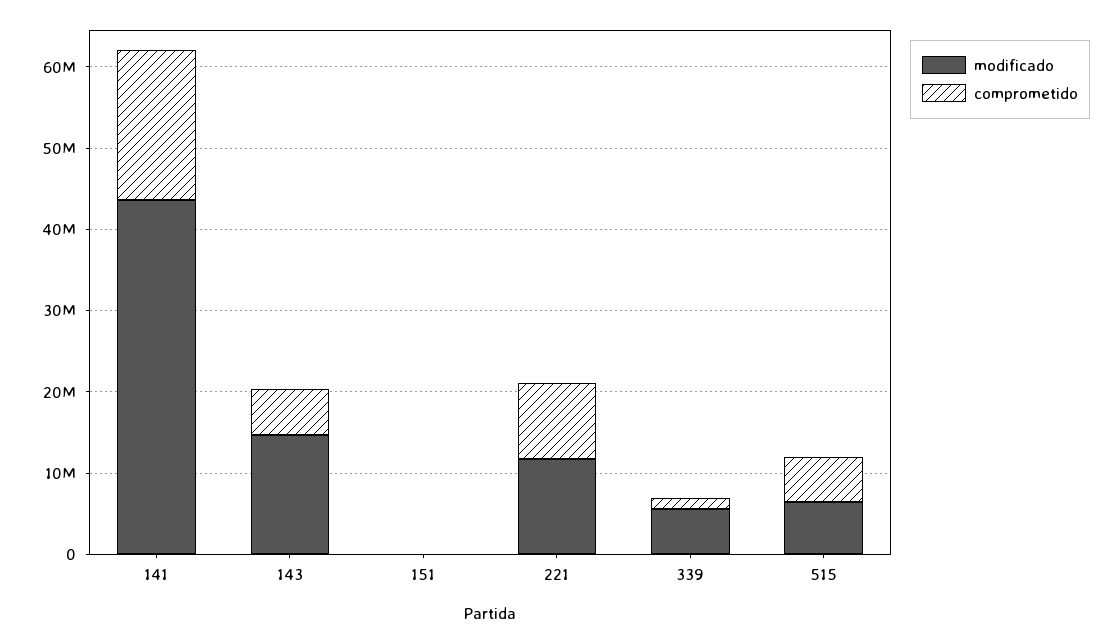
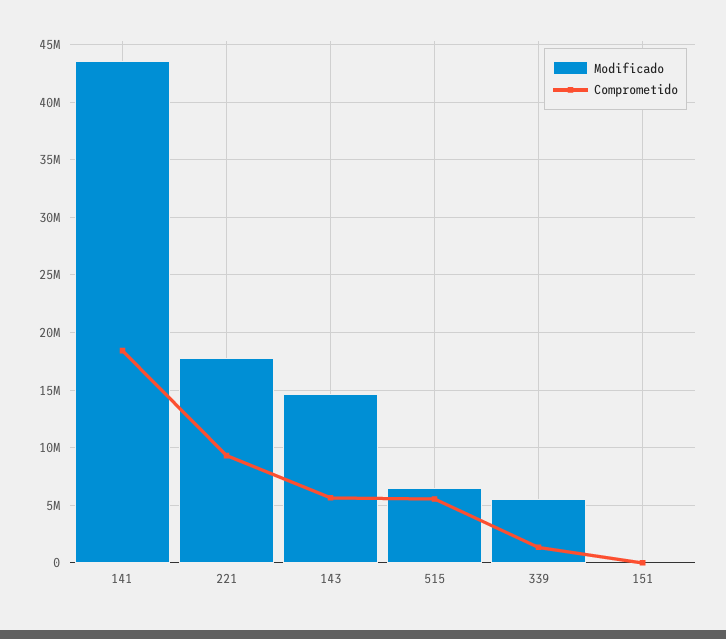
modificado, 221: 12000000 -> 18000000

